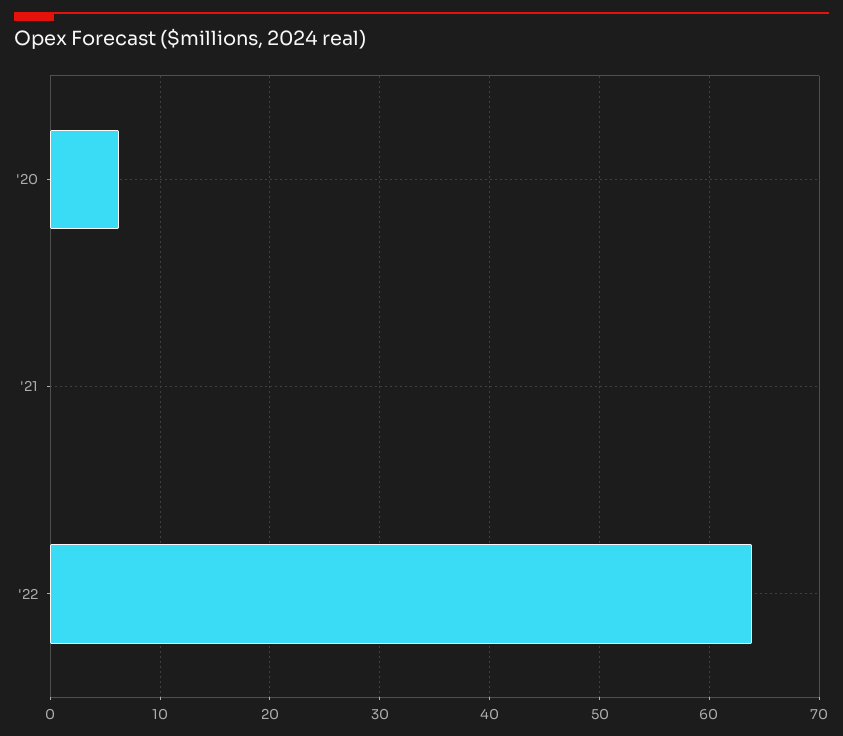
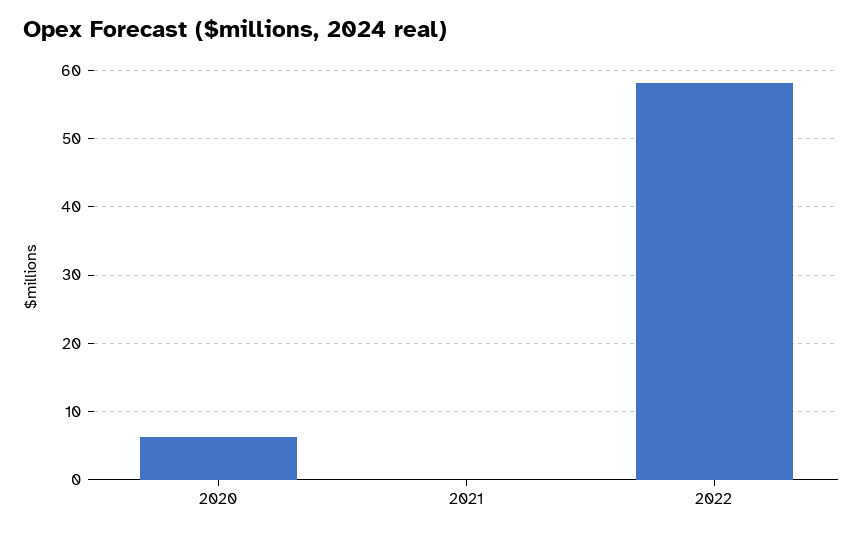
'22: 64 -> 58

